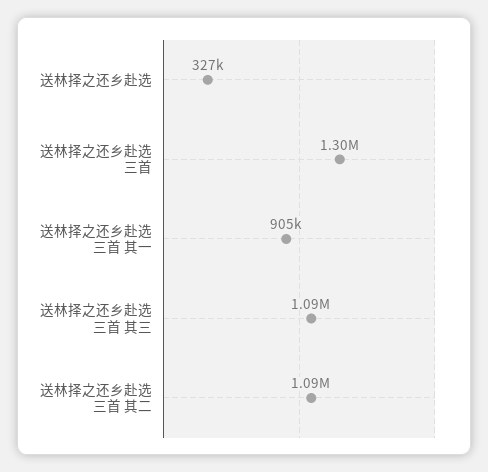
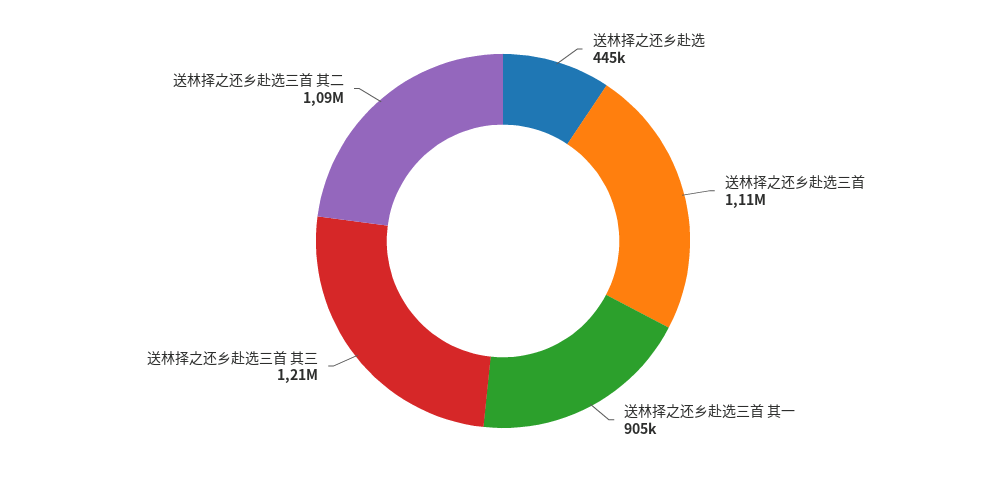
送林择之还乡赴选: 327000 -> 445000
送林择之还乡赴选三首: 1300000 -> 1110000
送林择之还乡赴选三首 其三: 1090000 -> 1210000

